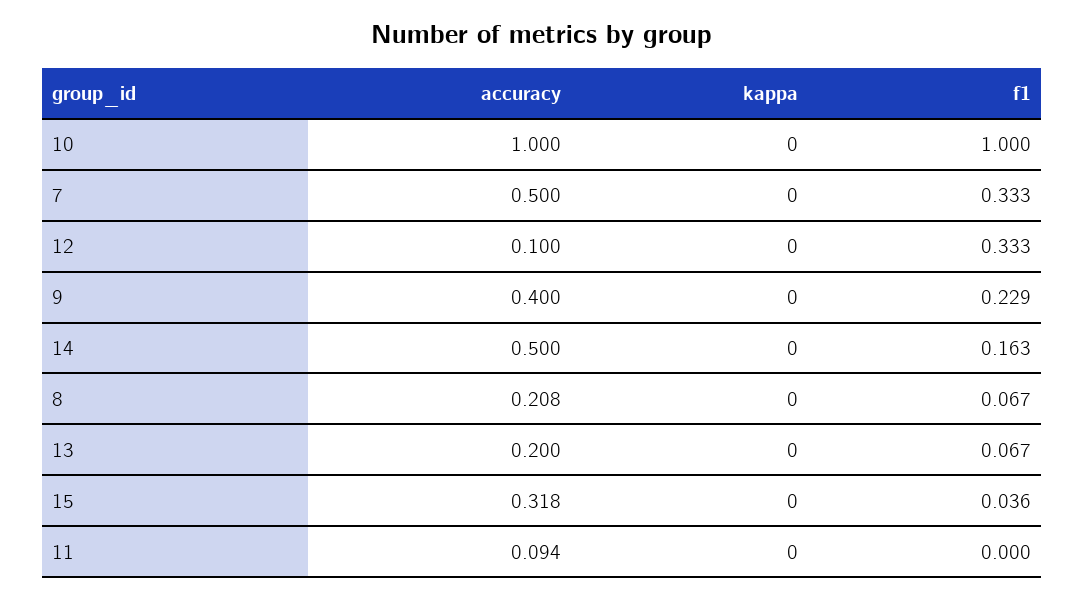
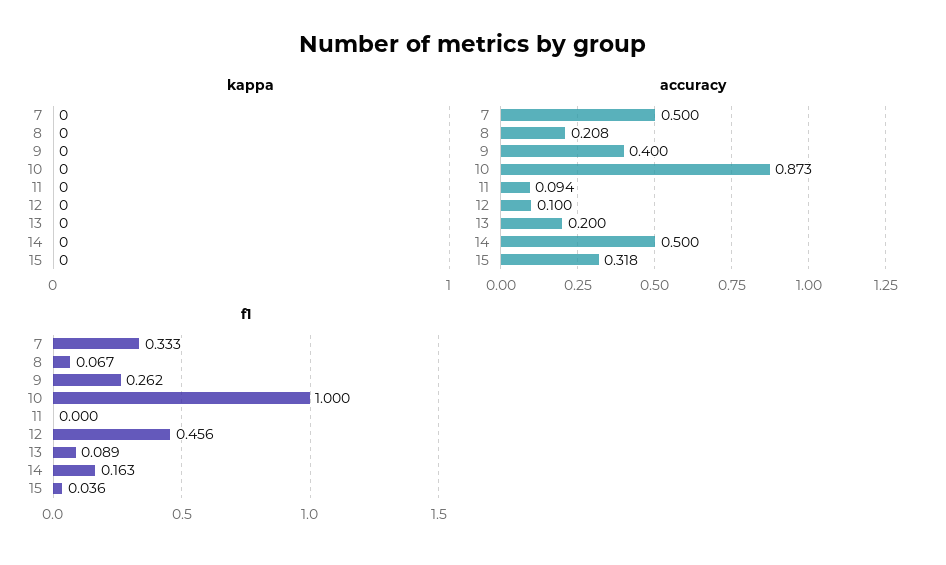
accuracy, 10: 1 -> 0.873
f1, 12: 0.333 -> 0.456
f1, 9: 0.229 -> 0.262
f1, 13: 0.067 -> 0.089

